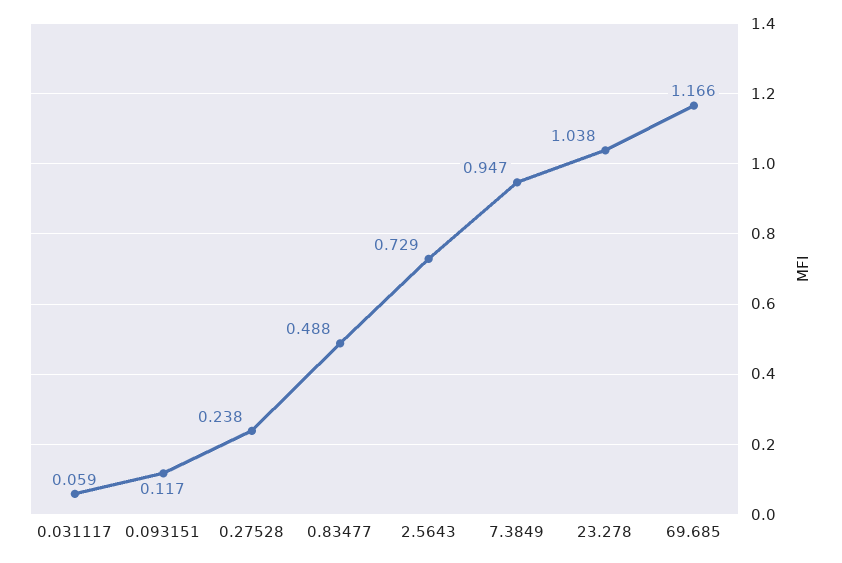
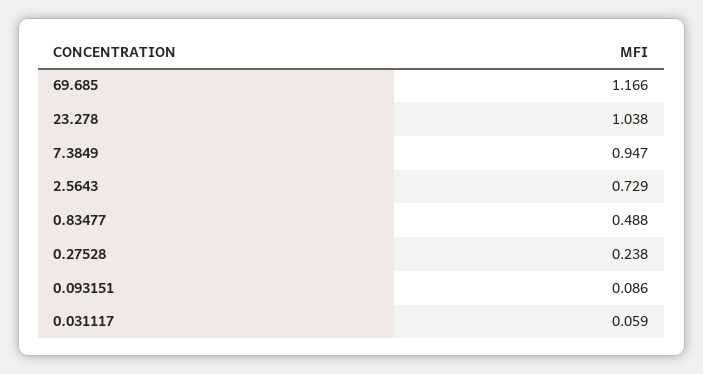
0.093151: 0.117 -> 0.086

